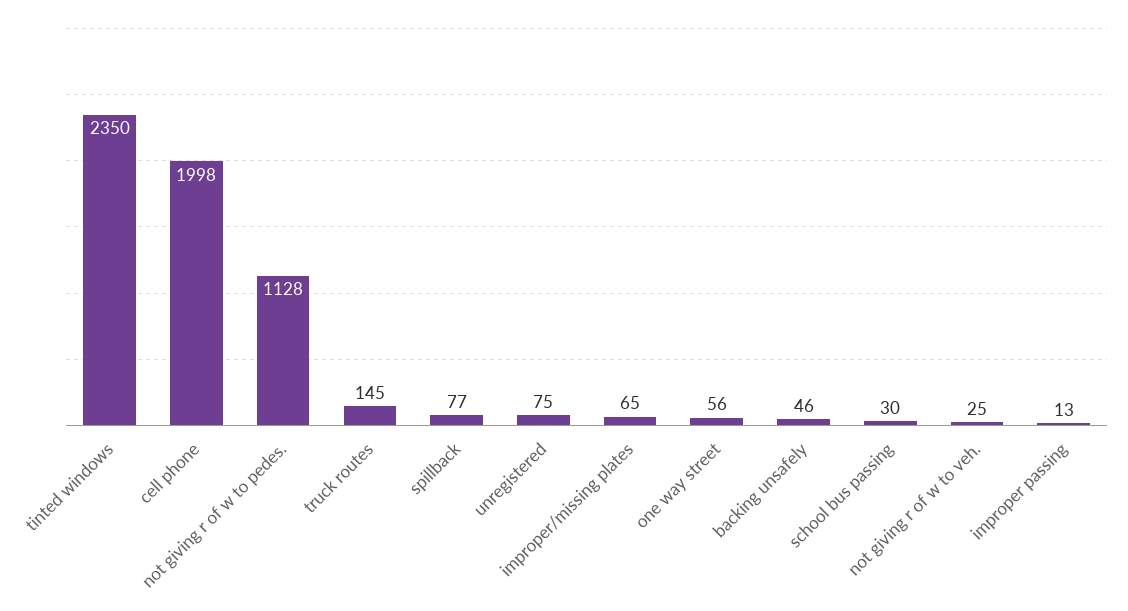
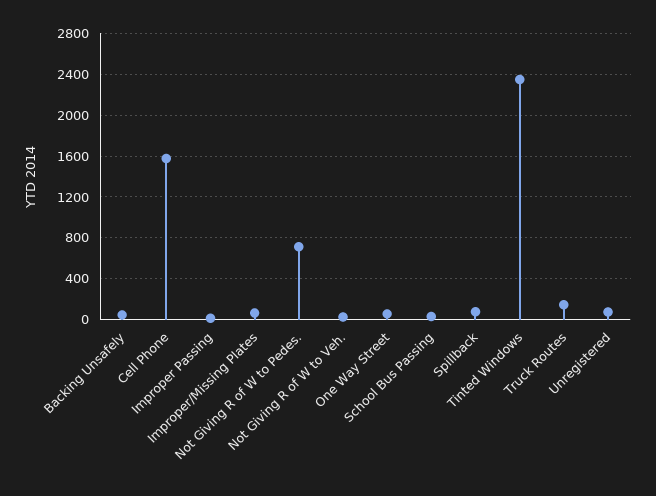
cell phone: 1998 -> 1600
not giving r of w to pedes.: 1128 -> 700

